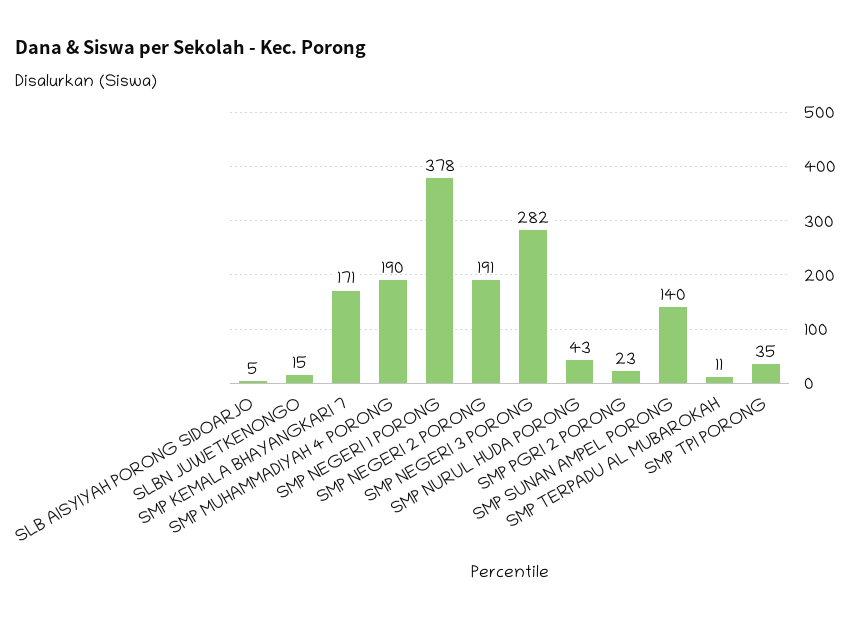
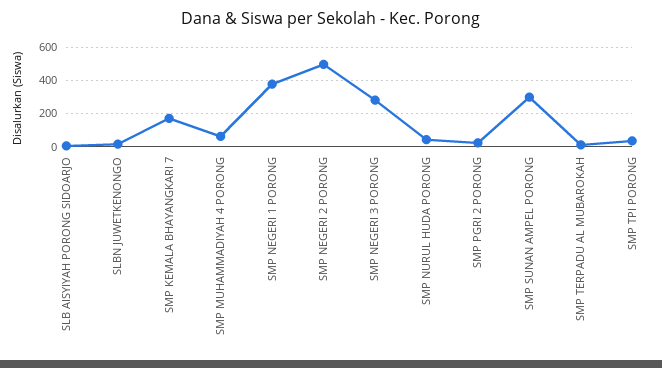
SMP MUHAMMADIYAH 4 PORONG: 190 -> 50
SMP NEGERI 2 PORONG: 191 -> 500
SMP SUNAN AMPEL PORONG: 140 -> 300

